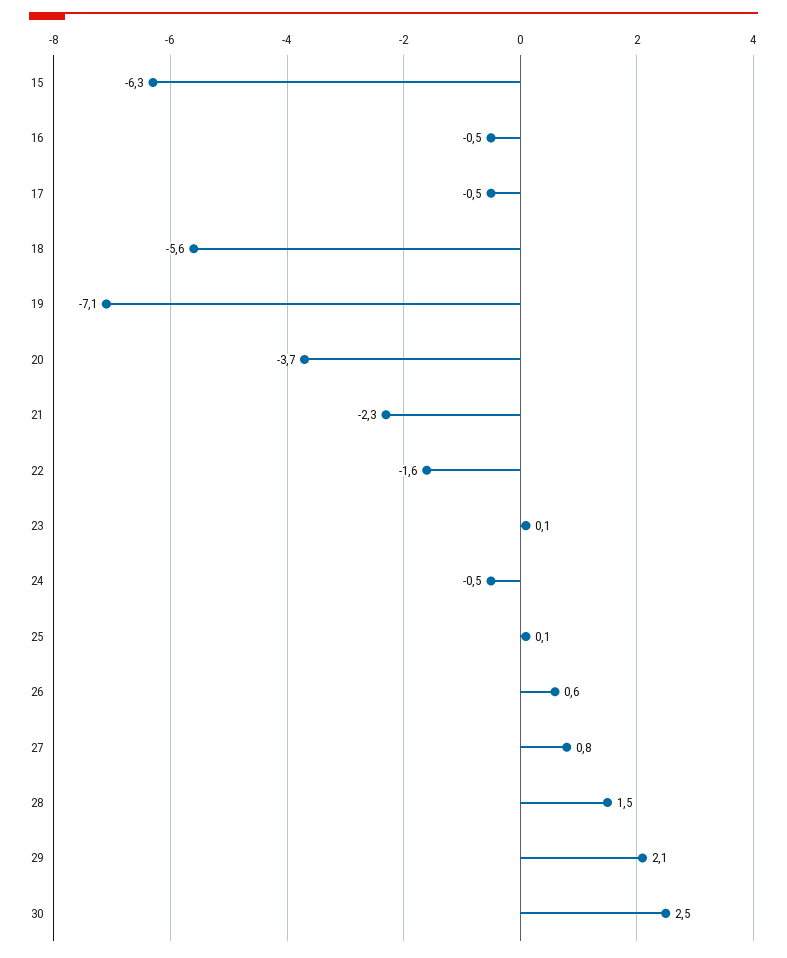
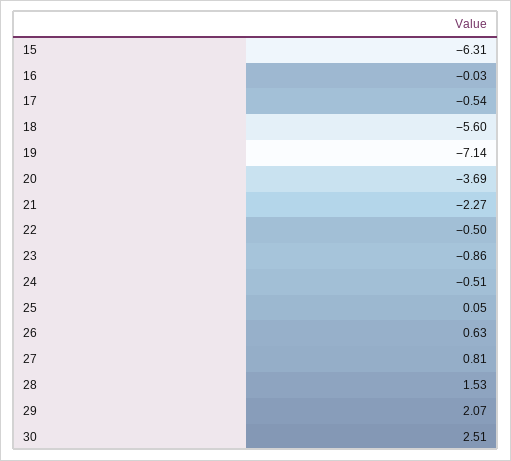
16: -0.5 -> -0.03
22: -1.6 -> -0.5
23: 0.1 -> -0.86

